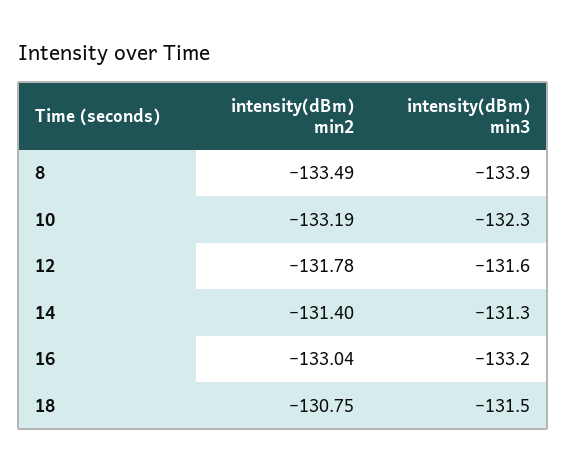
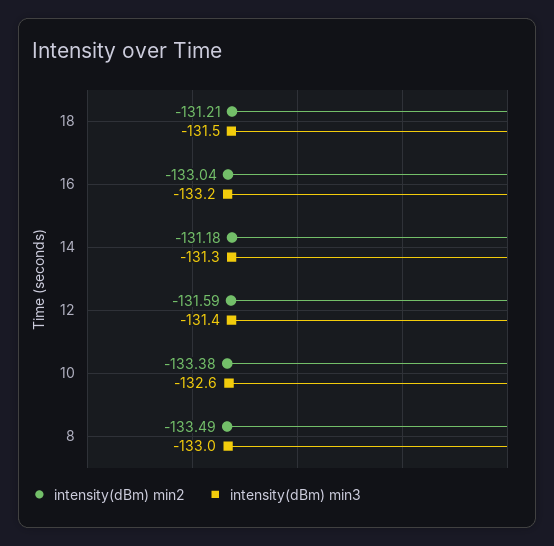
intensity(dBm) min3, 8: -133.9 -> -133
intensity(dBm) min2, 10: -133.19 -> -133.38
intensity(dBm) min3, 10: -132.3 -> -132.6
intensity(dBm) min2, 12: -131.78 -> -131.59
intensity(dBm) min3, 12: -131.6 -> -131.4
intensity(dBm) min2, 14: -131.4 -> -131.18
intensity(dBm) min2, 18: -130.75 -> -131.21

